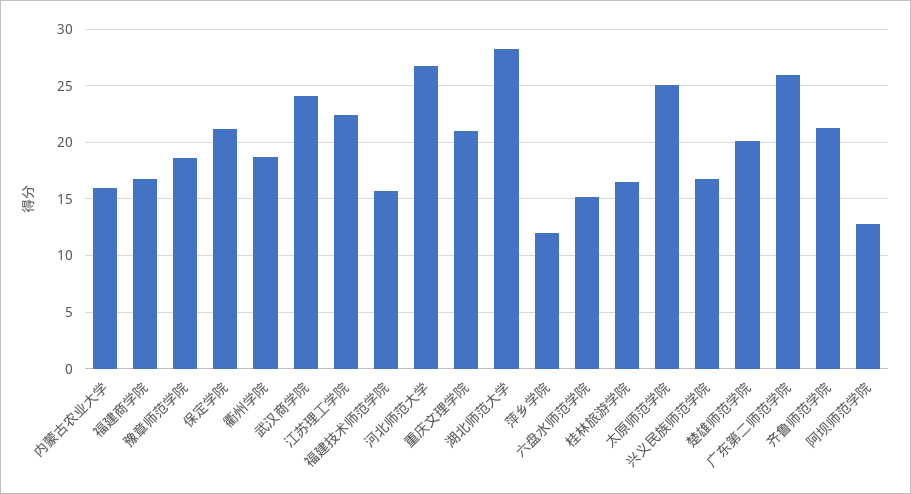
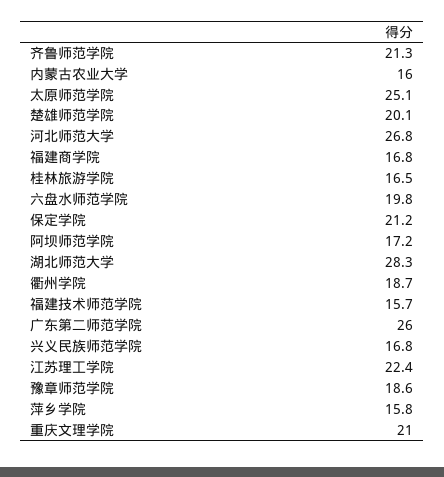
武汉商学院: 24 -> none
萍乡学院: 12 -> 15.8
六盘水师范学院: 15 -> 19.8
阿坝师范学院: 13 -> 17.2

